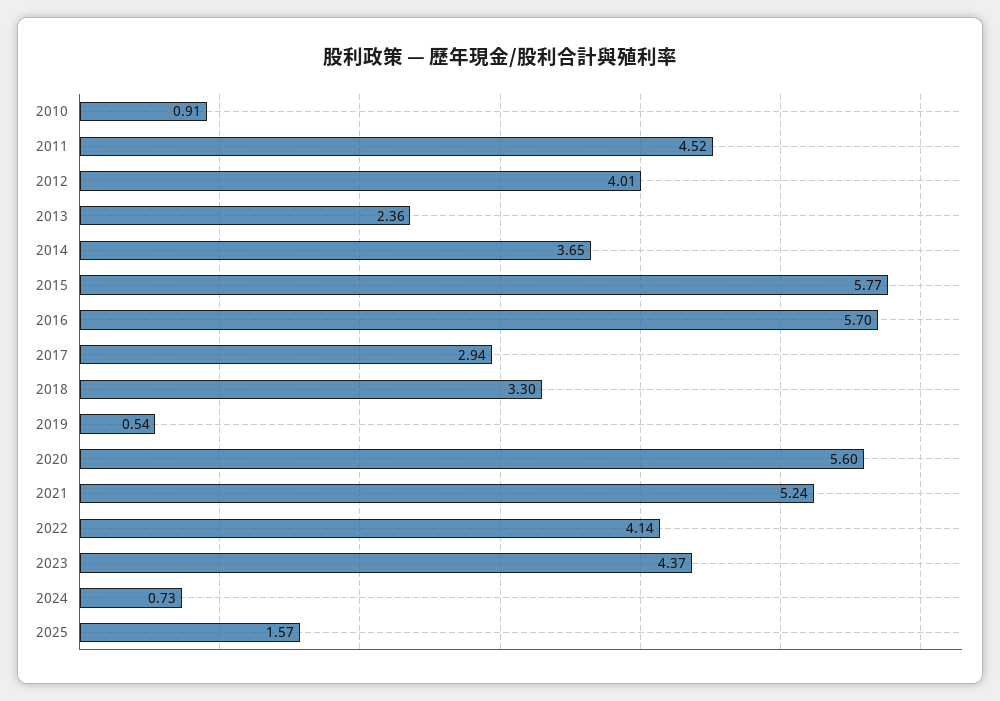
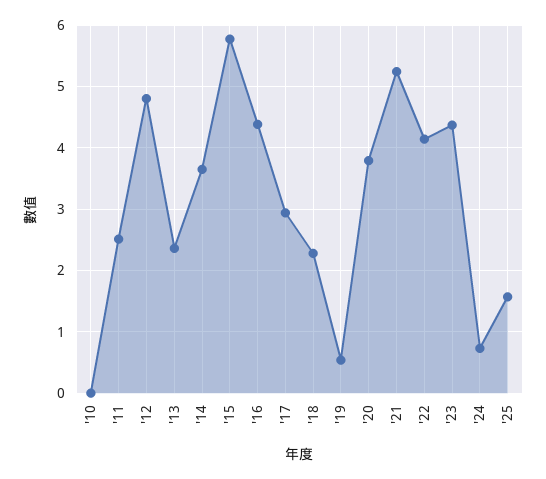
2010: 0.91 -> 0
2011: 4.52 -> 2.5
2012: 4.01 -> 4.8
2016: 5.7 -> 4.4
2018: 3.3 -> 2.3
2020: 5.6 -> 3.8

